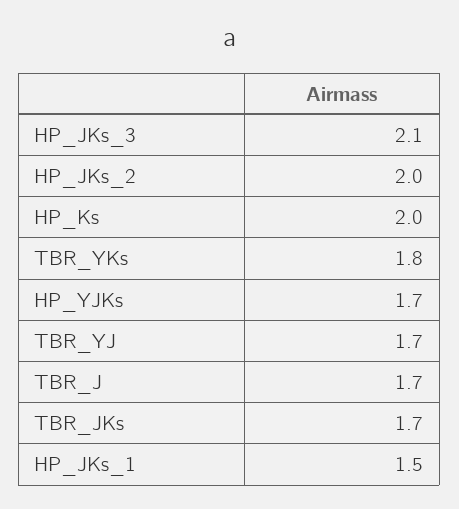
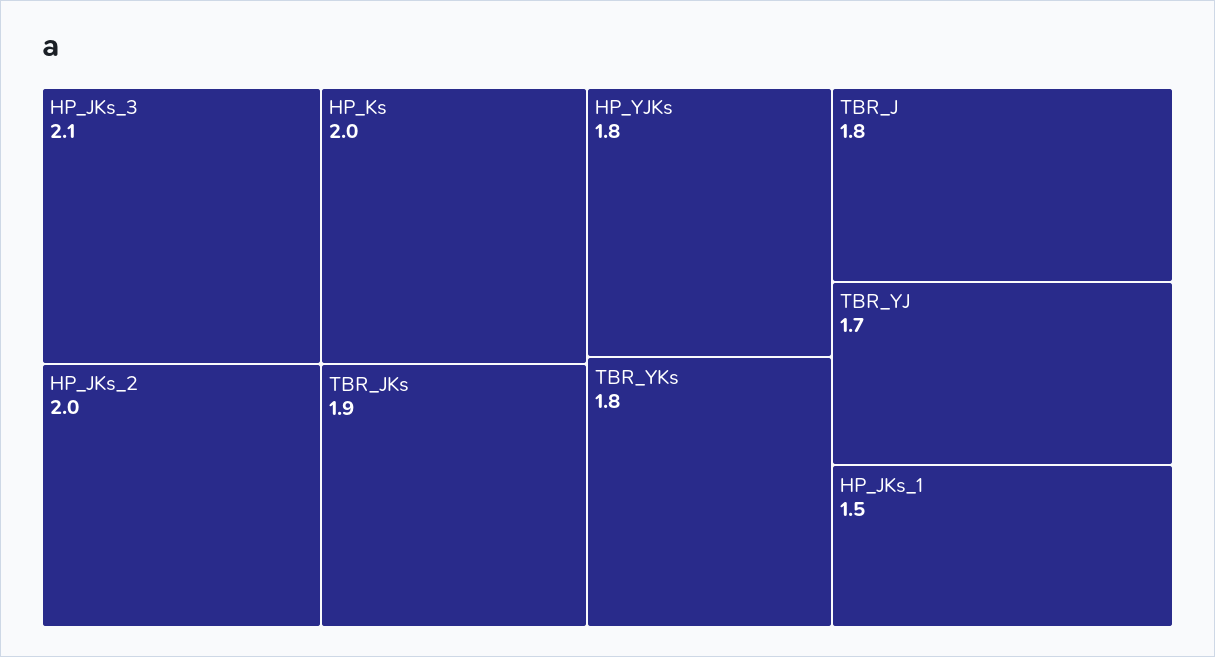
HP_YJKs: 1.7 -> 1.8
TBR_J: 1.7 -> 1.8
TBR_JKs: 1.7 -> 1.9

